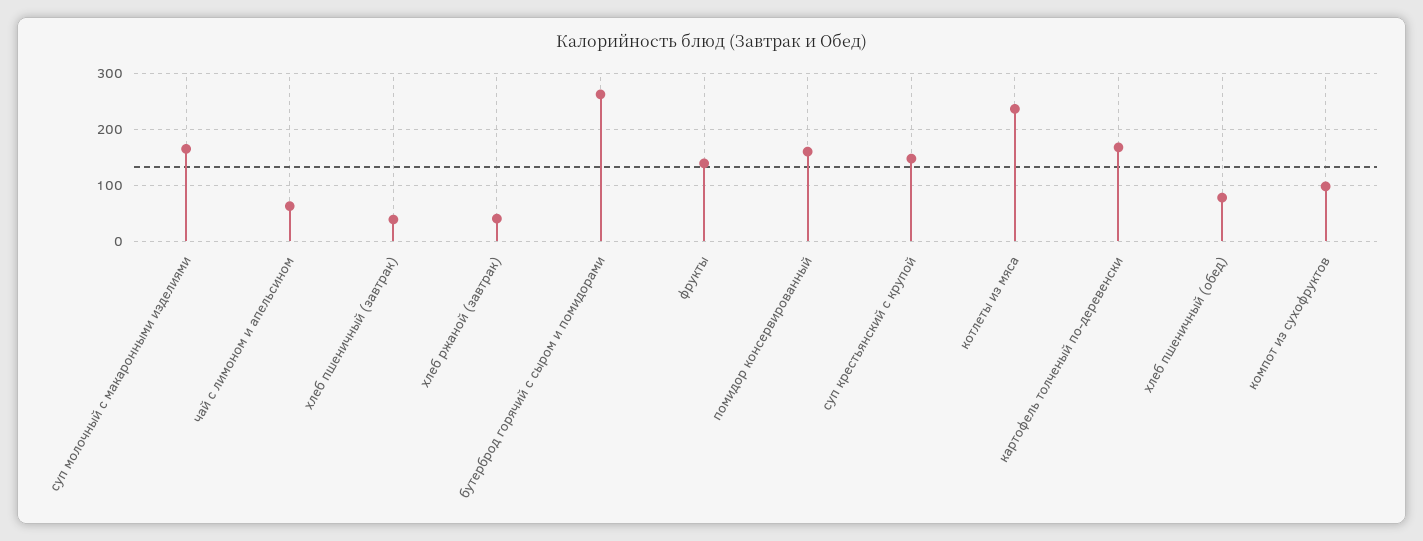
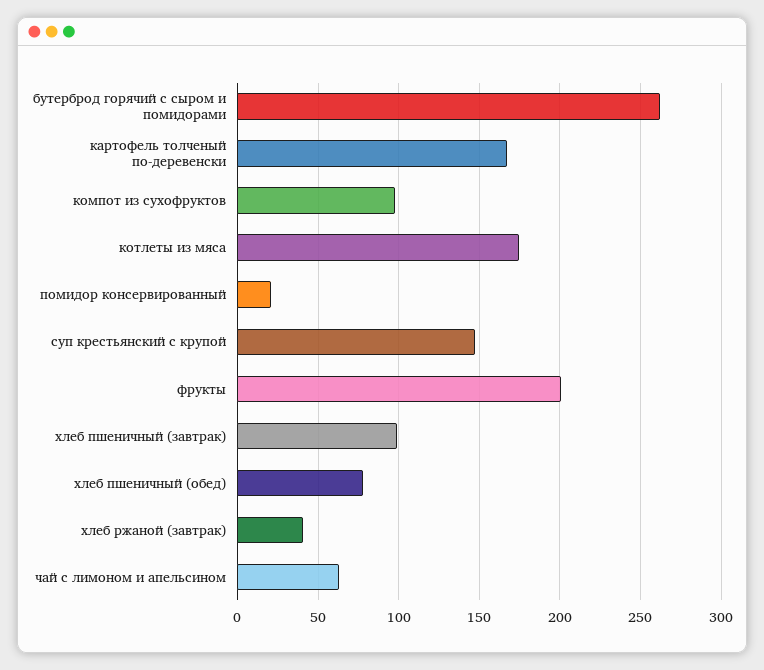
суп молочный с макаронными изделиями: 160 -> none
хлеб пшеничный (завтрак): 40 -> 100
фрукты: 140 -> 200
помидор консервированный: 160 -> 20
котлеты из мяса: 240 -> 175

